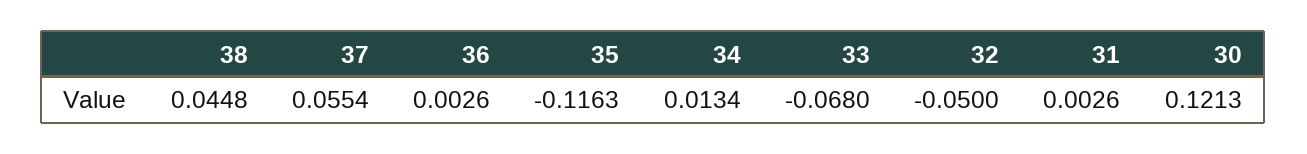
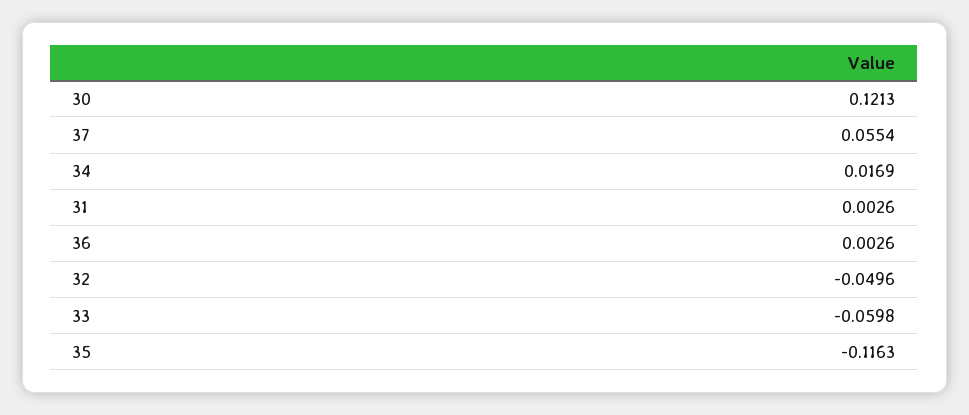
38: 0.0448 -> none
34: 0.0134 -> 0.0169
33: -0.068 -> -0.0598
32: -0.05 -> -0.0496

